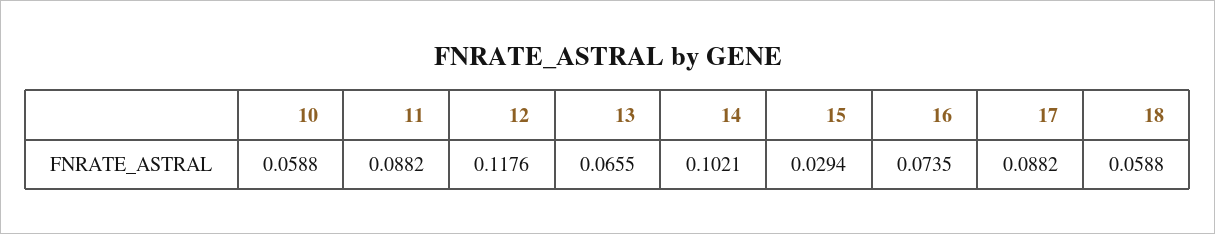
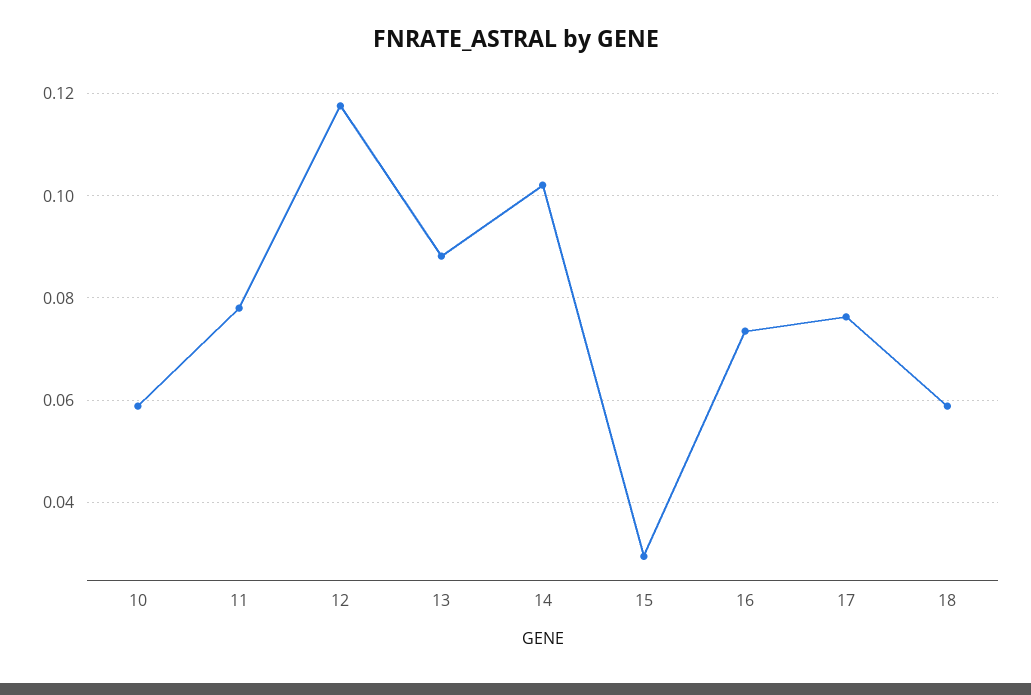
11: 0.0882 -> 0.078
13: 0.0655 -> 0.088
17: 0.0882 -> 0.076

